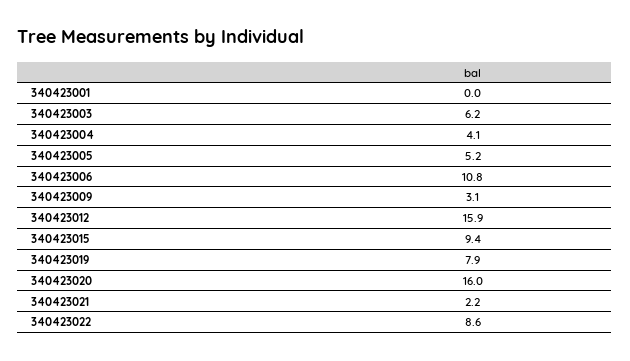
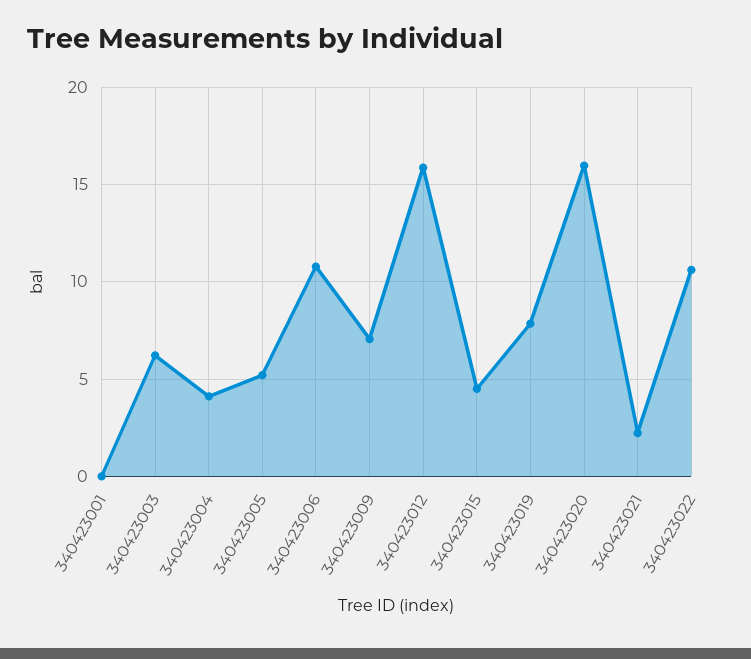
340423009: 3.1 -> 7
340423015: 9.4 -> 4.5
340423022: 8.6 -> 10.5

